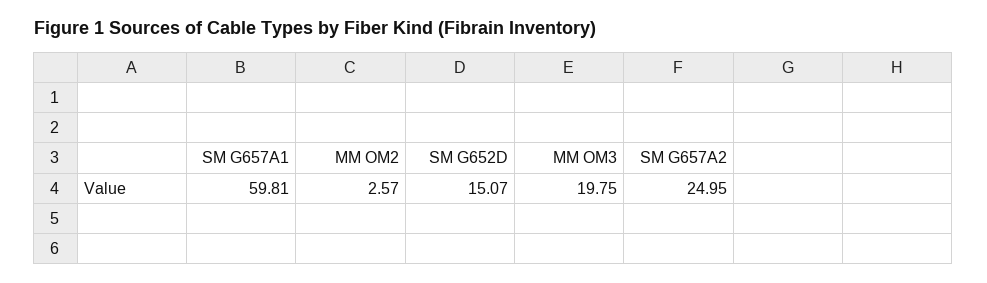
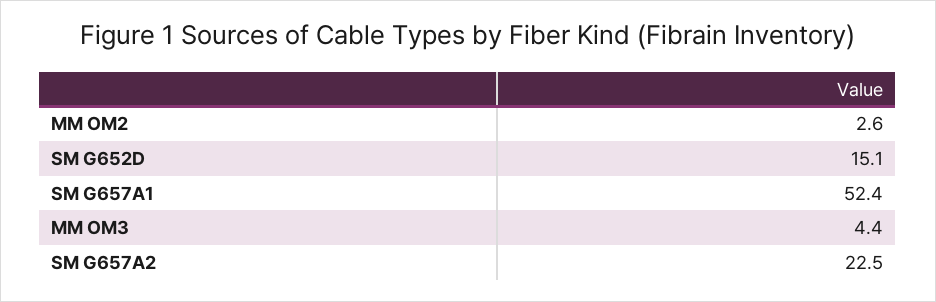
SM G657A1: 59.81 -> 52.4
MM OM3: 19.75 -> 4.4
SM G657A2: 24.95 -> 22.5

